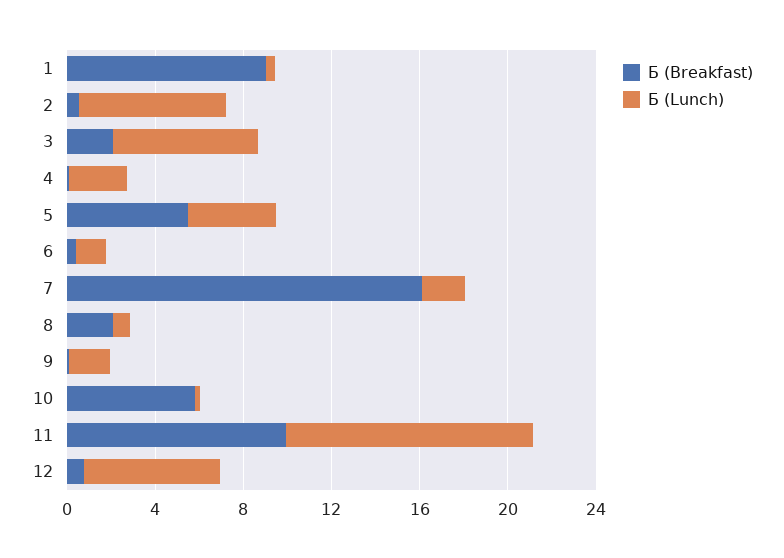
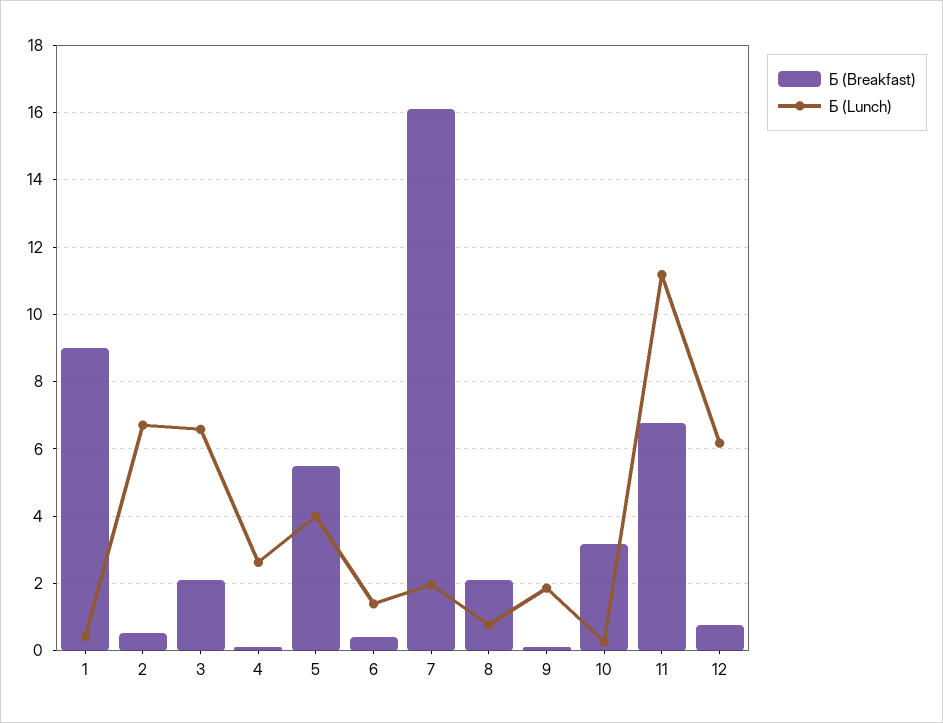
Б (Breakfast), 10: 6 -> 3.2
Б (Breakfast), 11: 10 -> 6.8

